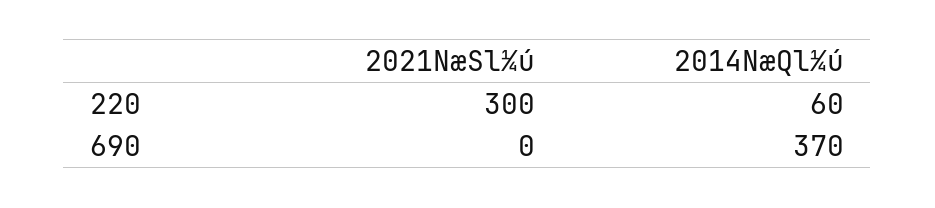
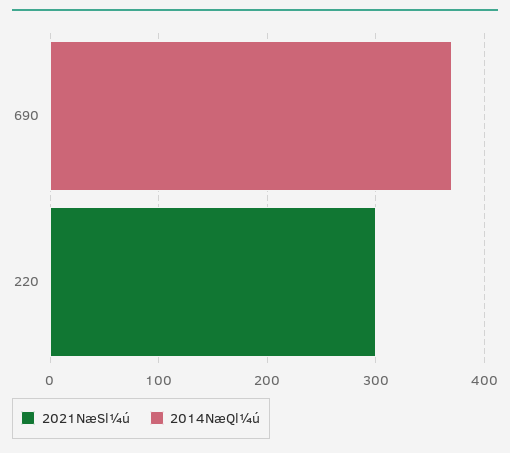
2014NæQl¼ú, 220: 60 -> 0

